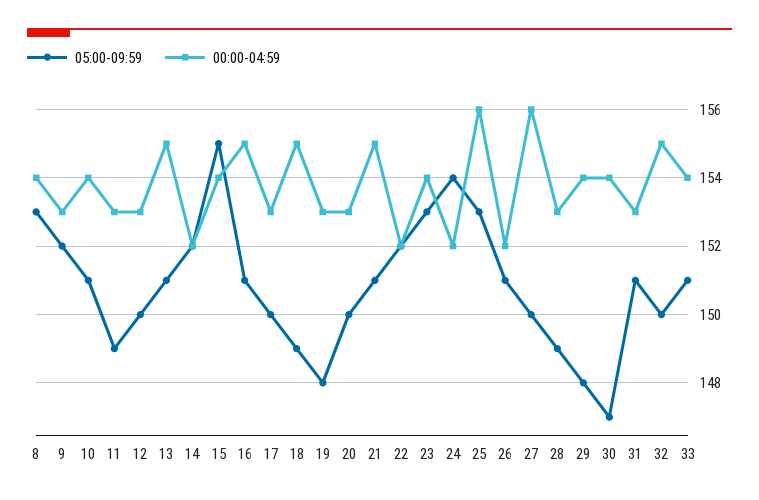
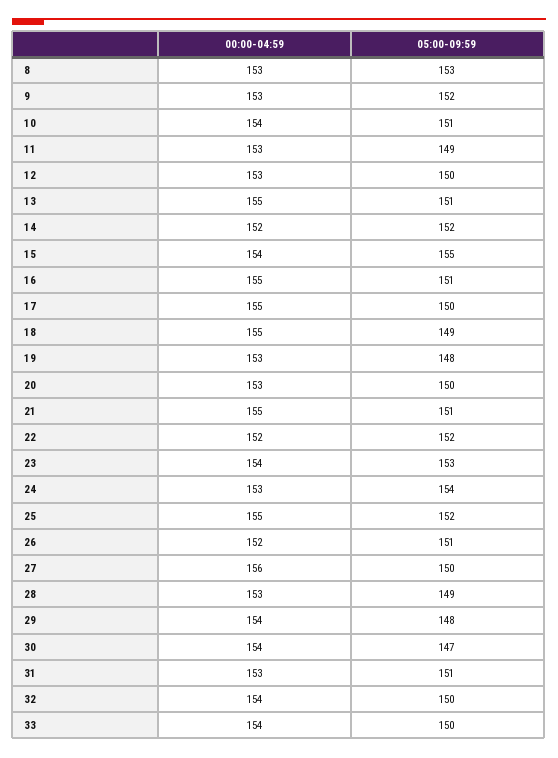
00:00-04:59, 8: 154 -> 153
00:00-04:59, 17: 153 -> 155
00:00-04:59, 24: 152 -> 153
05:00-09:59, 25: 153 -> 152
00:00-04:59, 25: 156 -> 155
00:00-04:59, 32: 155 -> 154
05:00-09:59, 33: 151 -> 150

